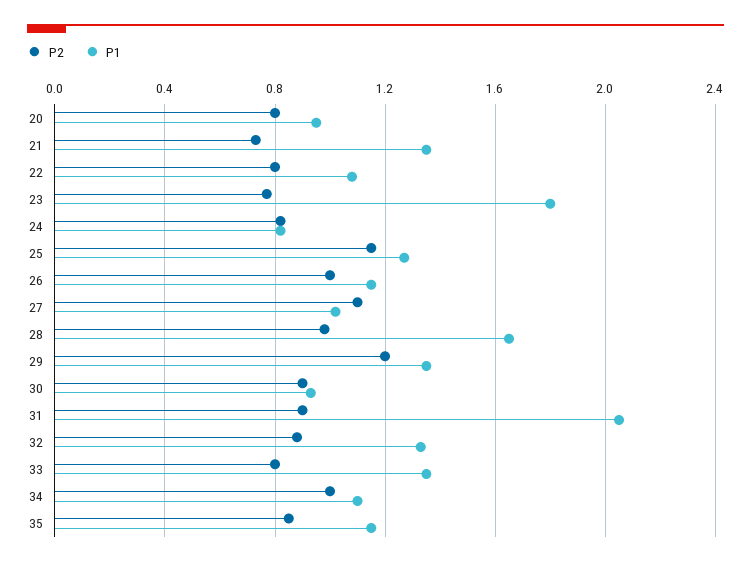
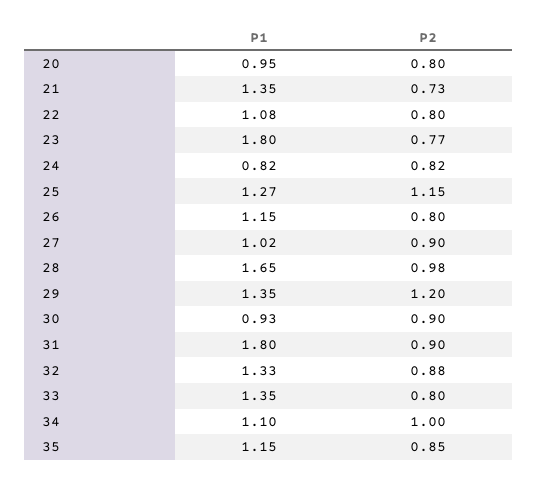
P2, 26: 1 -> 0.8
P2, 27: 1.1 -> 0.9
P1, 31: 2.05 -> 1.8

